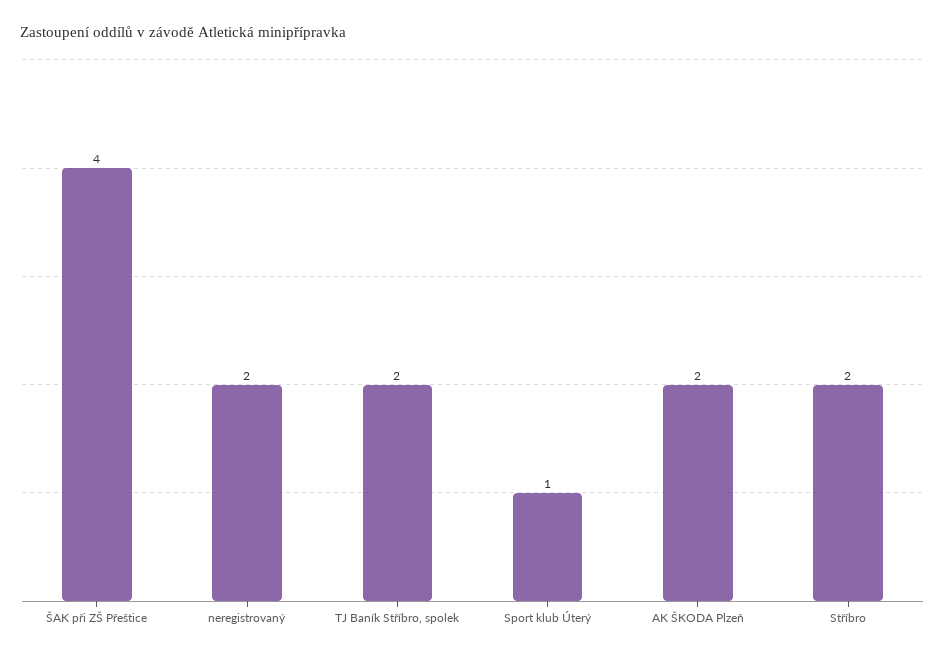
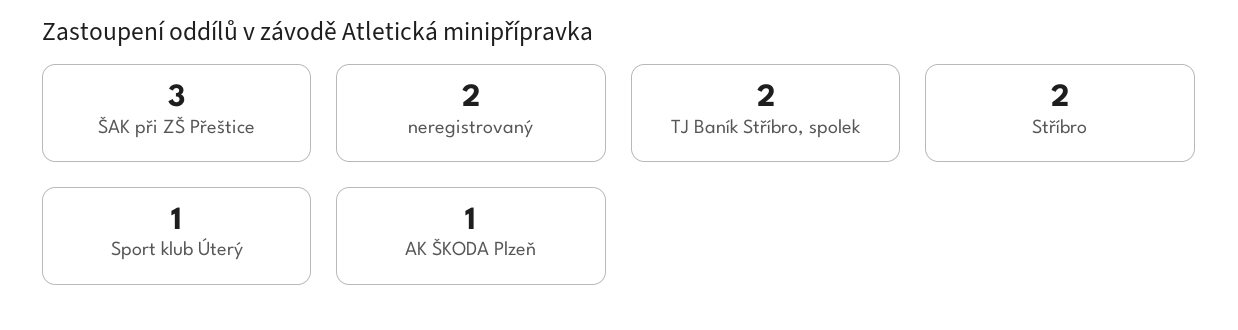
ŠAK při ZŠ Přeštice: 4 -> 3
AK ŠKODA Plzeň: 2 -> 1

